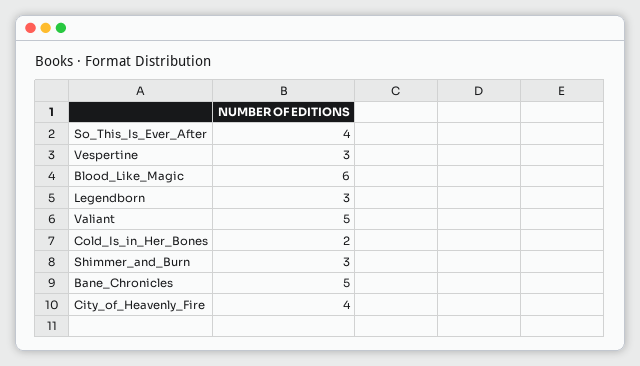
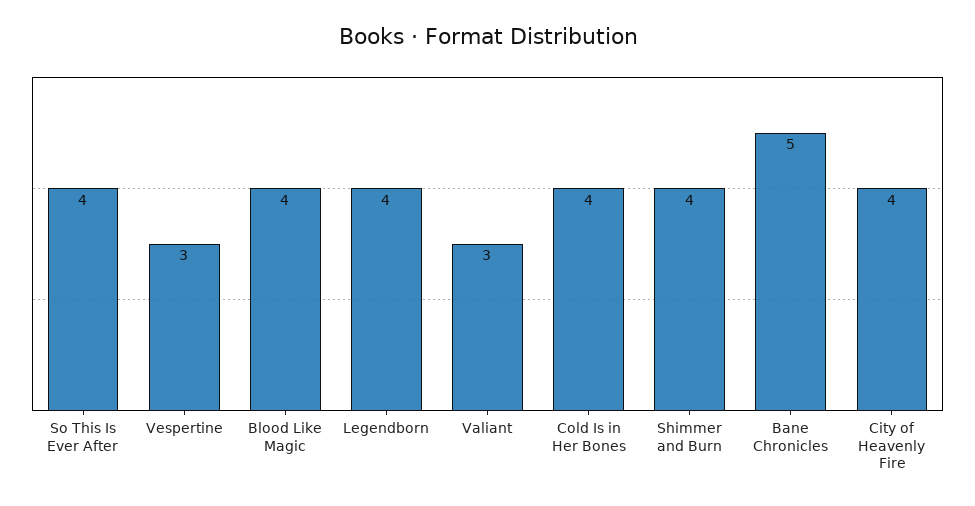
Blood_Like_Magic: 6 -> 4
Legendborn: 3 -> 4
Valiant: 5 -> 3
Cold_Is_in_Her_Bones: 2 -> 4
Shimmer_and_Burn: 3 -> 4

